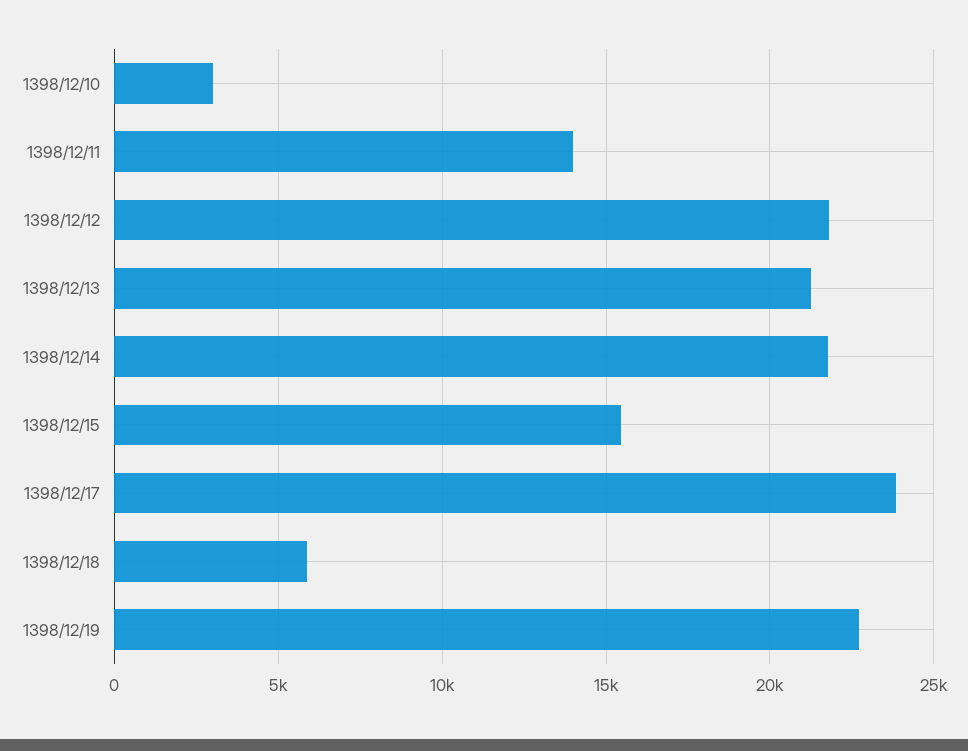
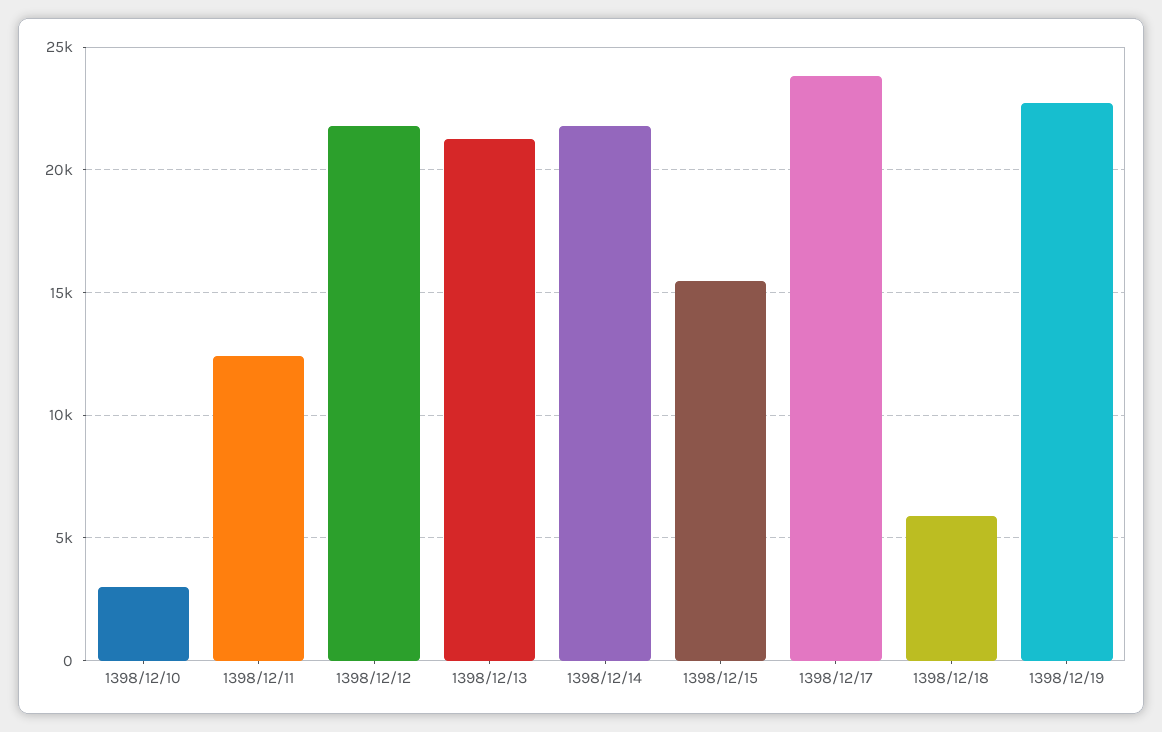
1398/12/11: 14000 -> 12500

